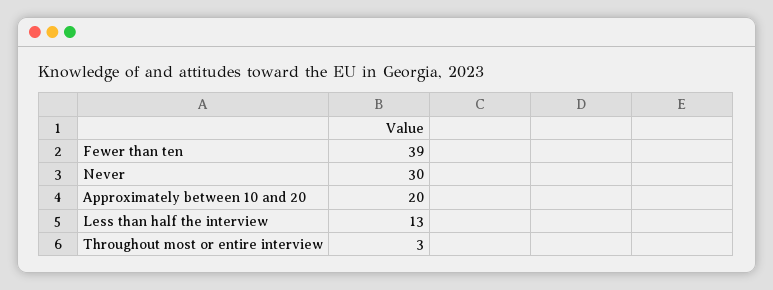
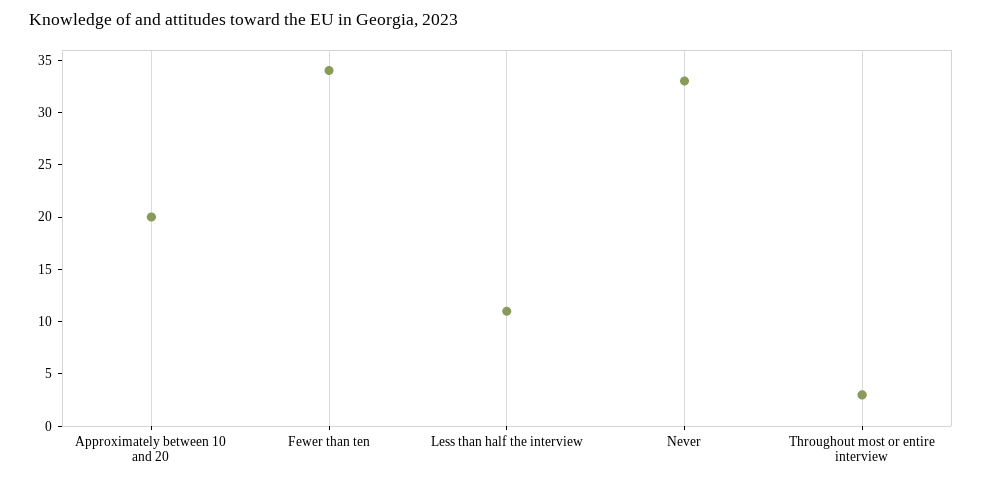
Fewer than ten: 39 -> 34
Never: 30 -> 33
Less than half the interview: 13 -> 11

